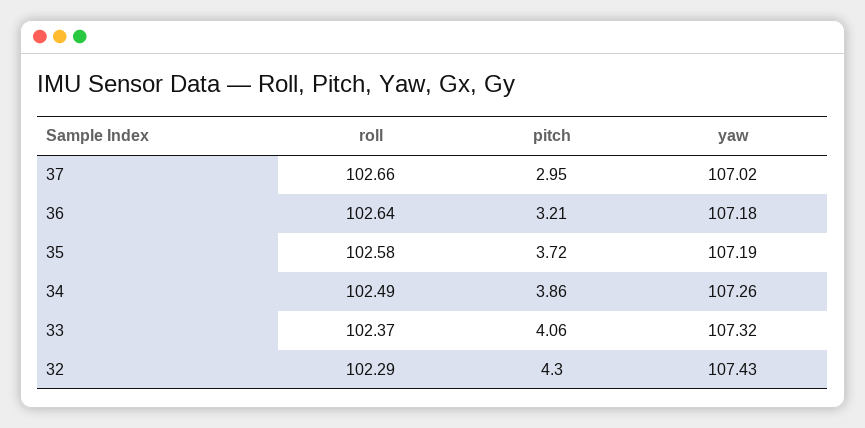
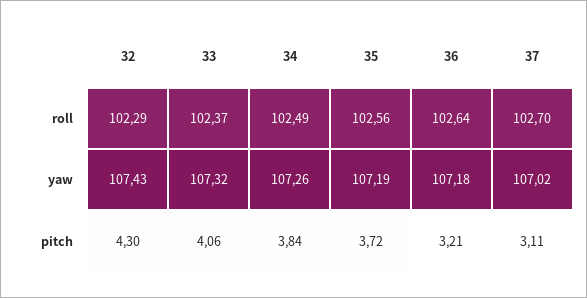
roll, 37: 102.66 -> 102.7
pitch, 37: 2.95 -> 3.11
roll, 35: 102.58 -> 102.56
pitch, 34: 3.86 -> 3.84

